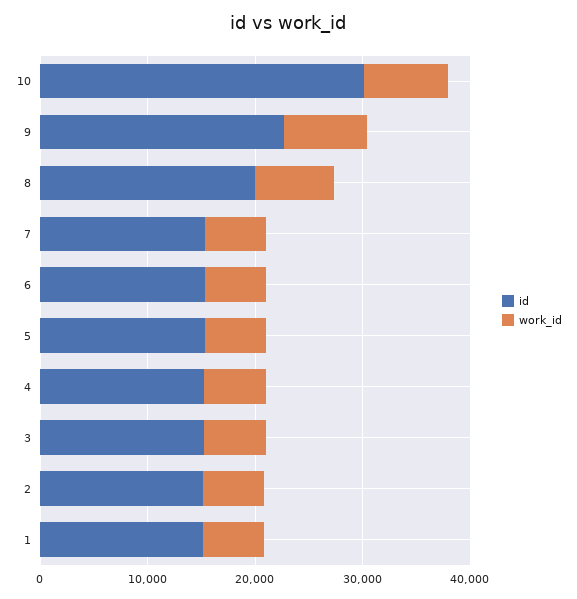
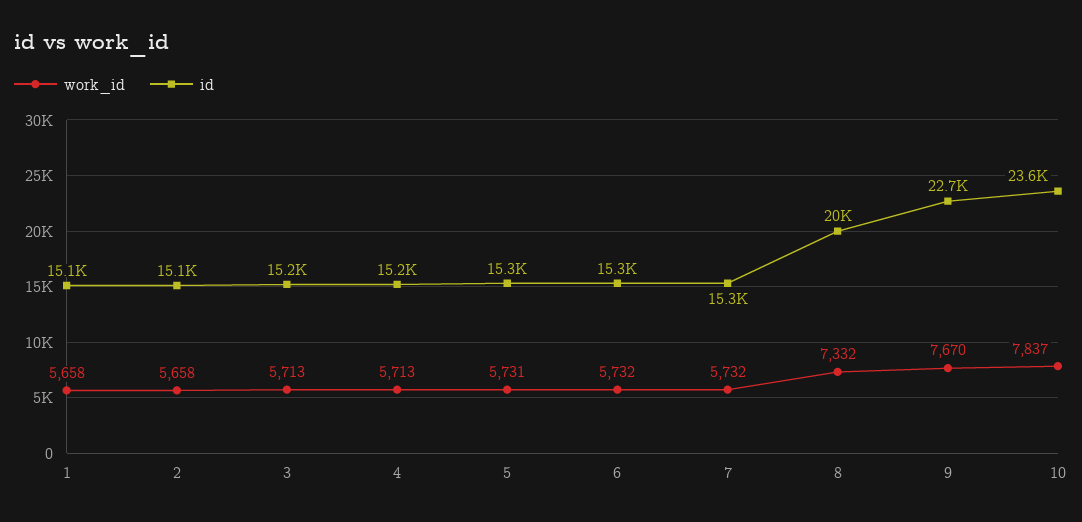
id, 10: 30000 -> 23600

